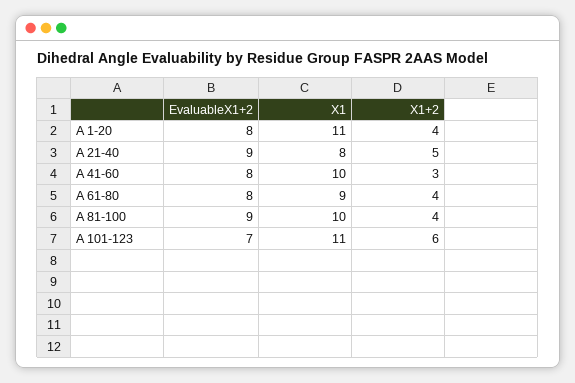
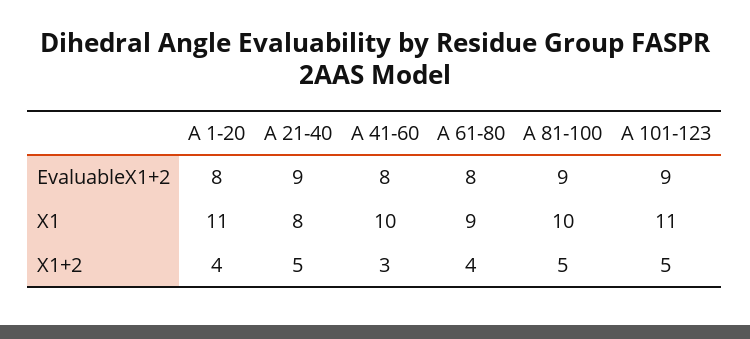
X1+2, A 81-100: 4 -> 5
EvaluableX1+2, A 101-123: 7 -> 9
X1+2, A 101-123: 6 -> 5

